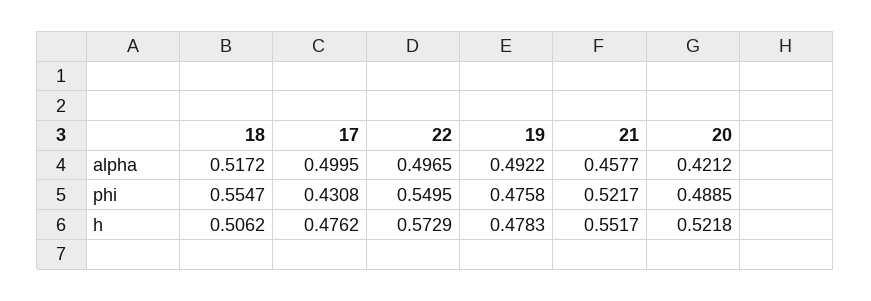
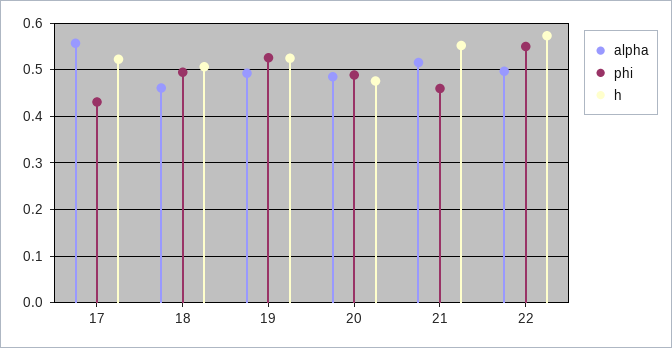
alpha, 18: 0.5172 -> 0.46
alpha, 17: 0.4995 -> 0.56
alpha, 21: 0.4577 -> 0.52
alpha, 20: 0.4212 -> 0.48
phi, 18: 0.5547 -> 0.5
phi, 19: 0.4758 -> 0.52
phi, 21: 0.5217 -> 0.46
h, 17: 0.4762 -> 0.52
h, 19: 0.4783 -> 0.52
h, 20: 0.5218 -> 0.48

